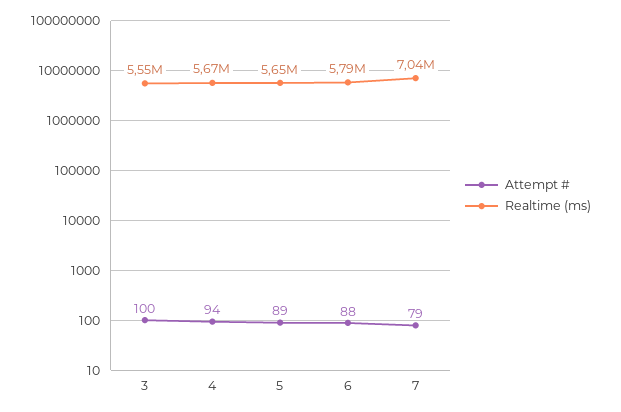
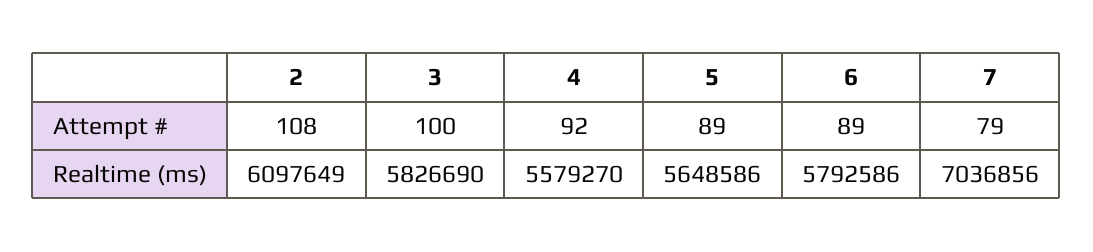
Realtime (ms), 3: 5550000 -> 5826690
Attempt #, 4: 94 -> 92
Realtime (ms), 4: 5670000 -> 5579270
Attempt #, 6: 88 -> 89
Attempt #, 2: none -> 108
Realtime (ms), 2: none -> 6097649

